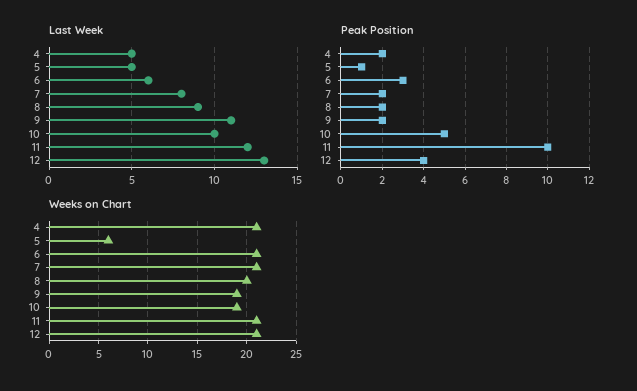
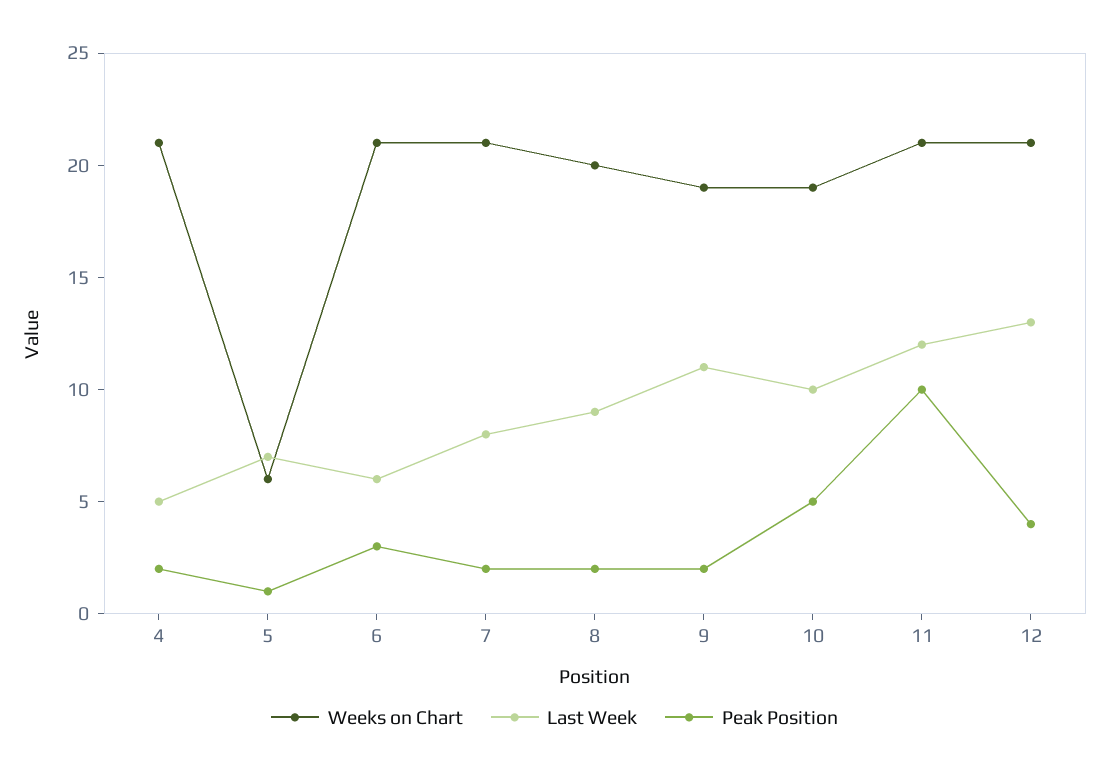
Last Week, 5: 5 -> 7

